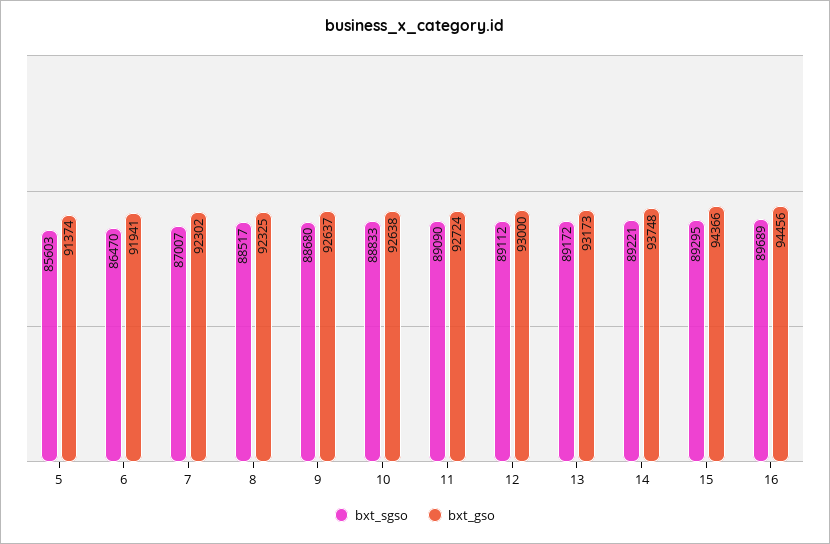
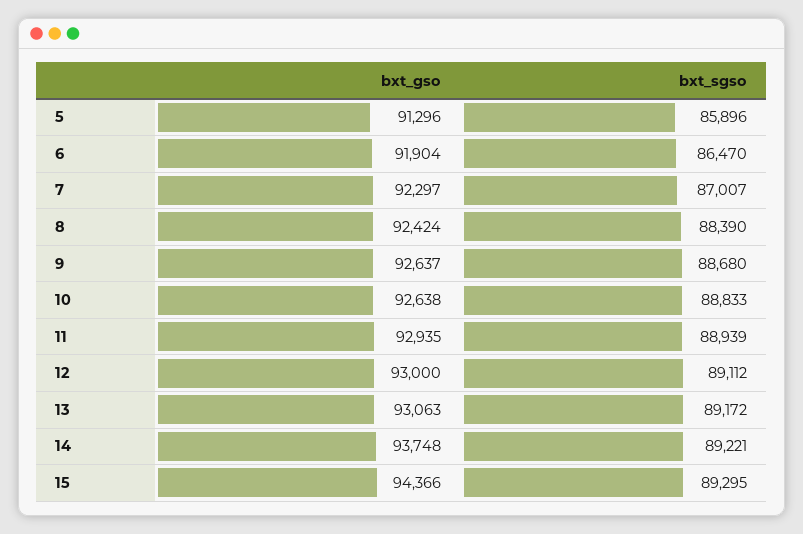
bxt_sgso, 5: 85603 -> 85896
bxt_gso, 5: 91374 -> 91296
bxt_gso, 6: 91941 -> 91904
bxt_gso, 7: 92302 -> 92297
bxt_sgso, 8: 88517 -> 88390
bxt_gso, 8: 92325 -> 92424
bxt_sgso, 11: 89090 -> 88939
bxt_gso, 11: 92724 -> 92935
bxt_gso, 13: 93173 -> 93063
bxt_sgso, 16: 89689 -> none
bxt_gso, 16: 94456 -> none

